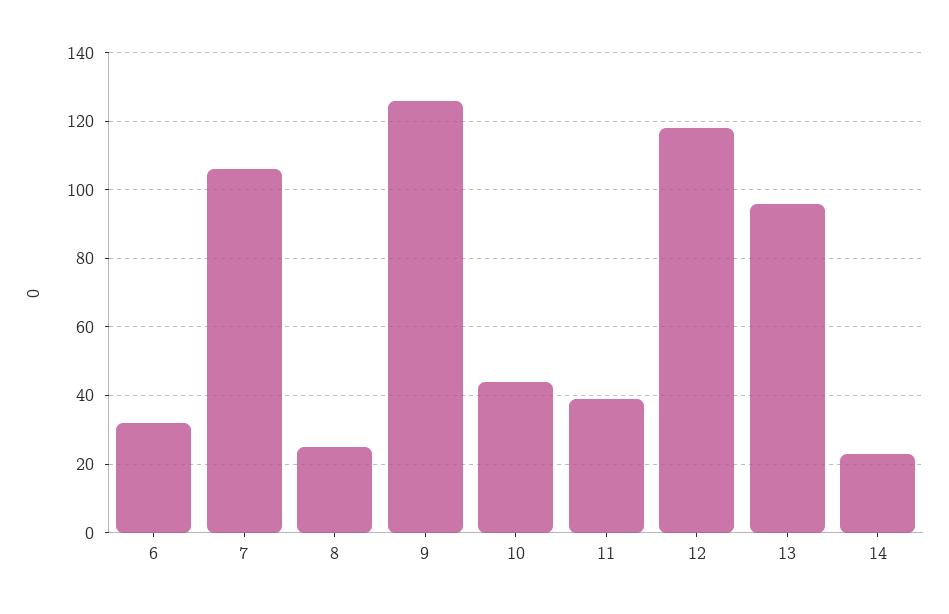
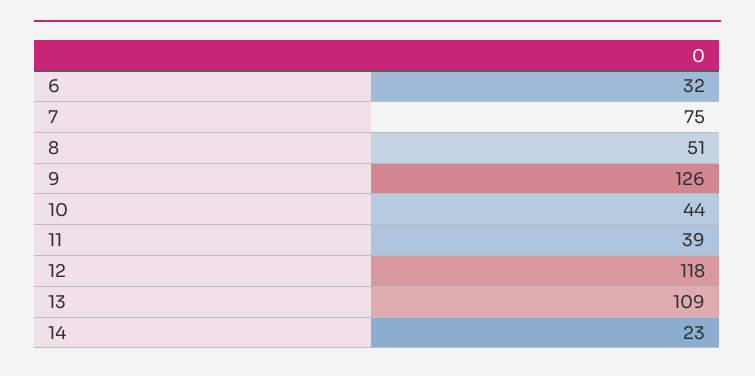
7: 105 -> 75
8: 25 -> 51
13: 95 -> 109

